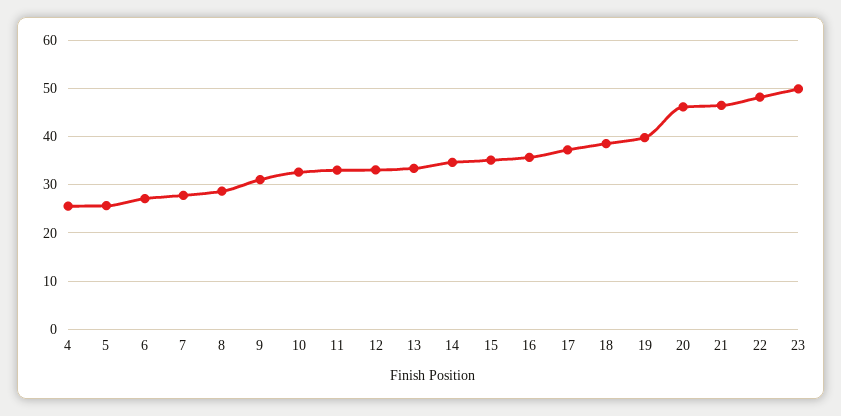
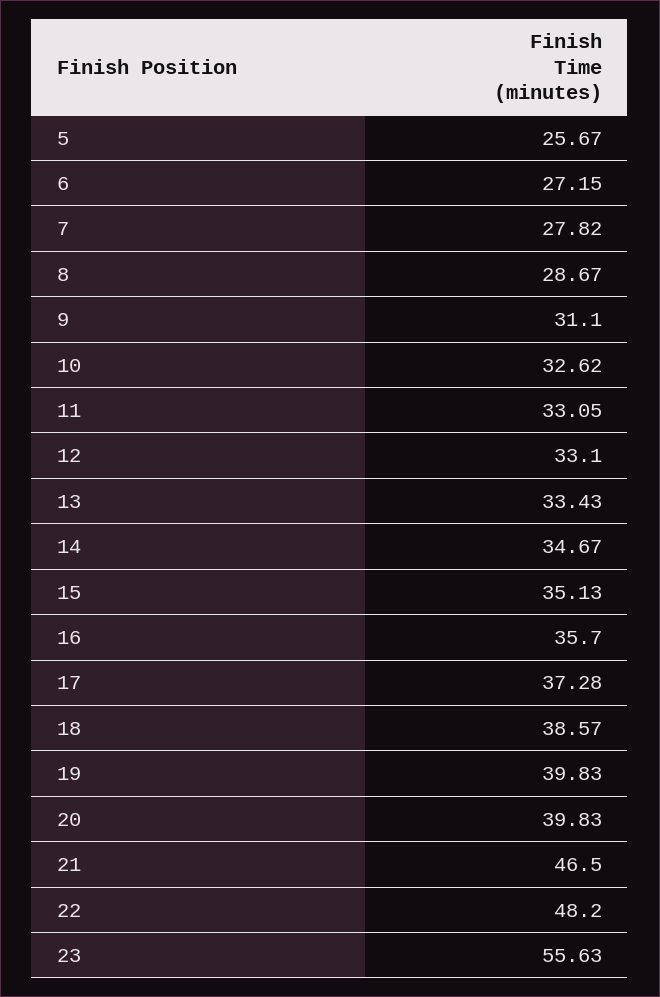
4: 26 -> none
20: 46 -> 39.83
23: 50 -> 55.63

